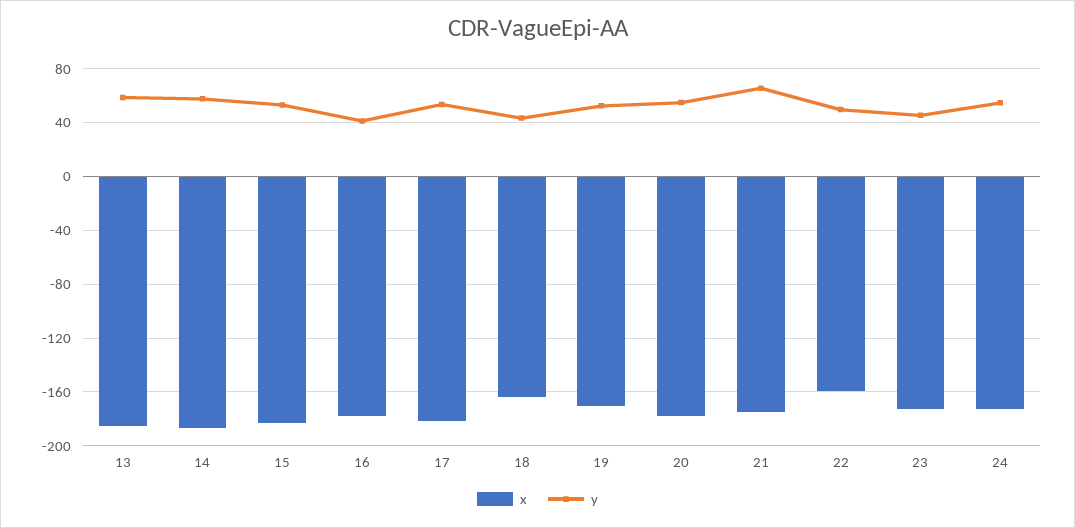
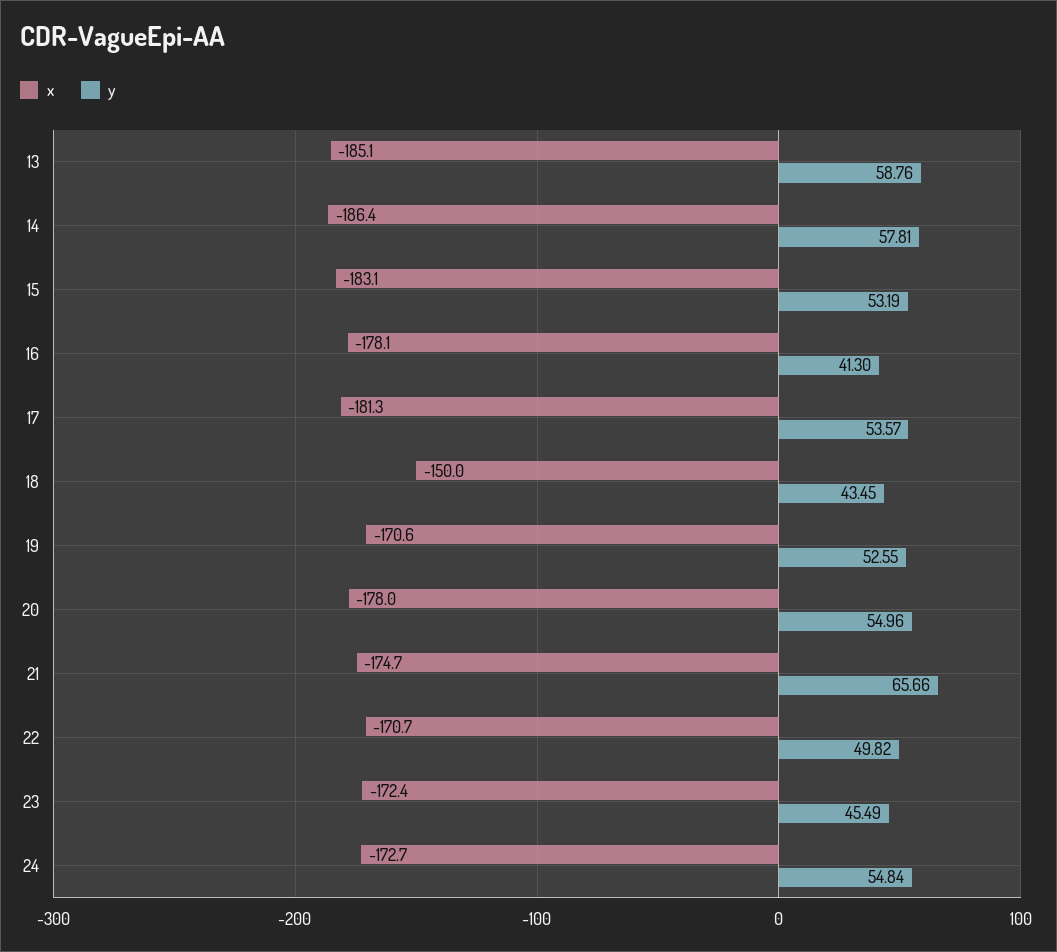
x, 18: -165 -> -150
x, 22: -160 -> -170.7

